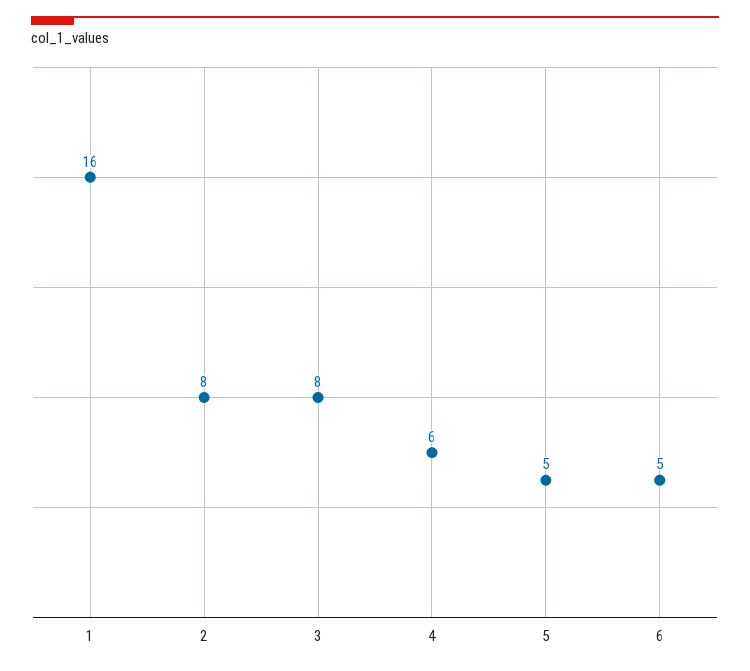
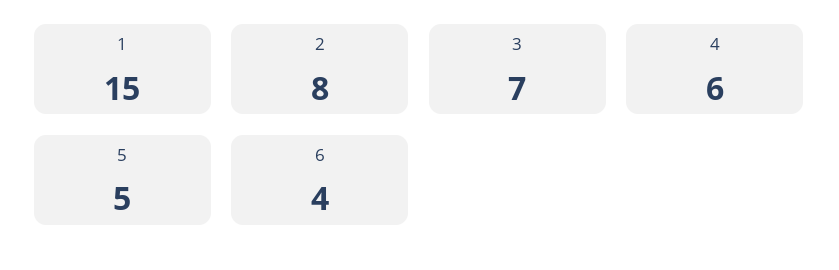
1: 16 -> 15
3: 8 -> 7
6: 5 -> 4

